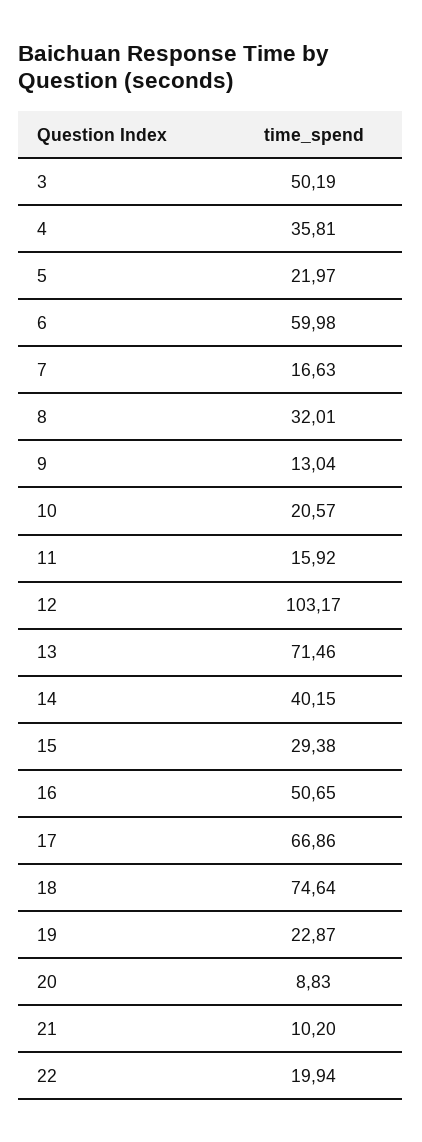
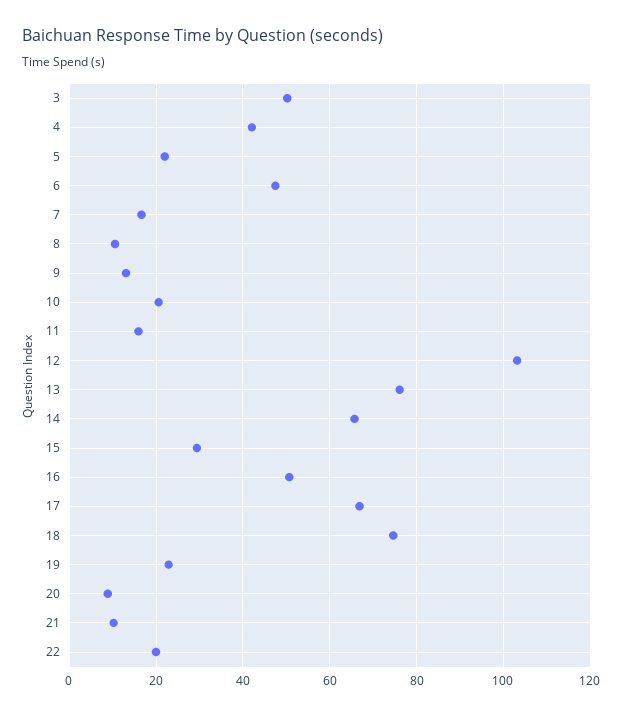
4: 35.81 -> 42
6: 59.98 -> 48
8: 32.01 -> 10
13: 71.46 -> 76
14: 40.15 -> 66

